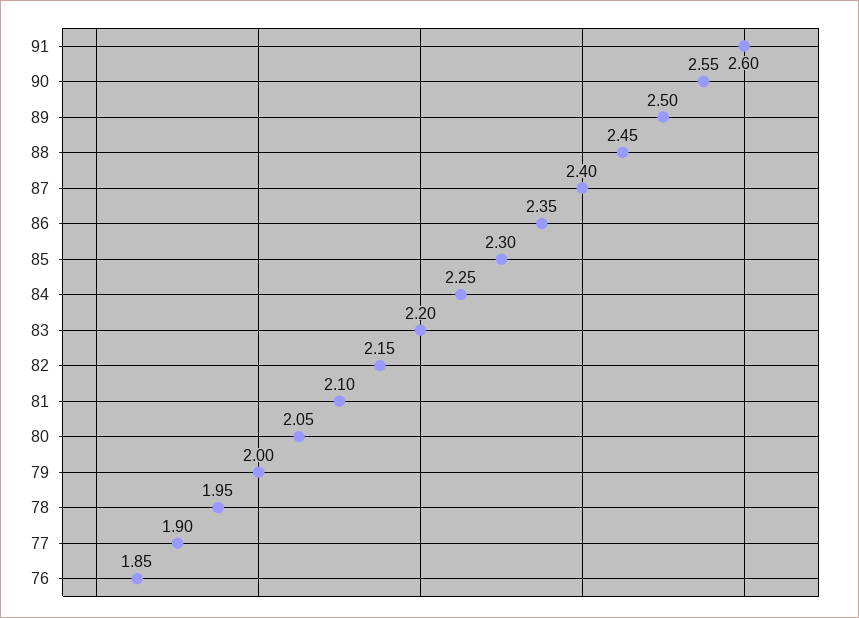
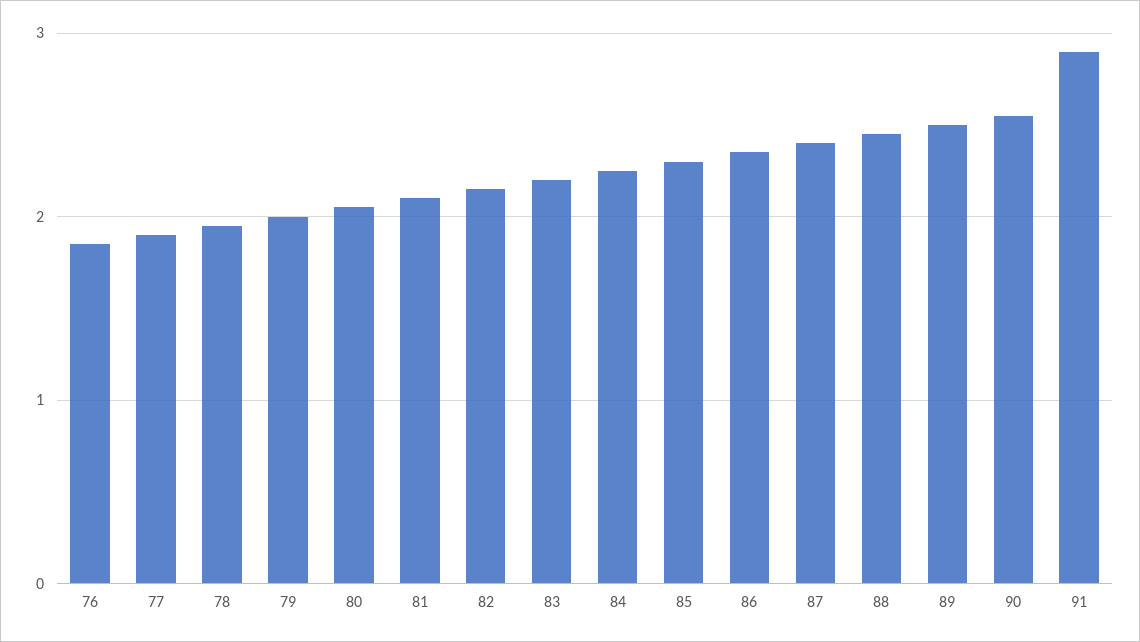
91: 2.6 -> 2.9

